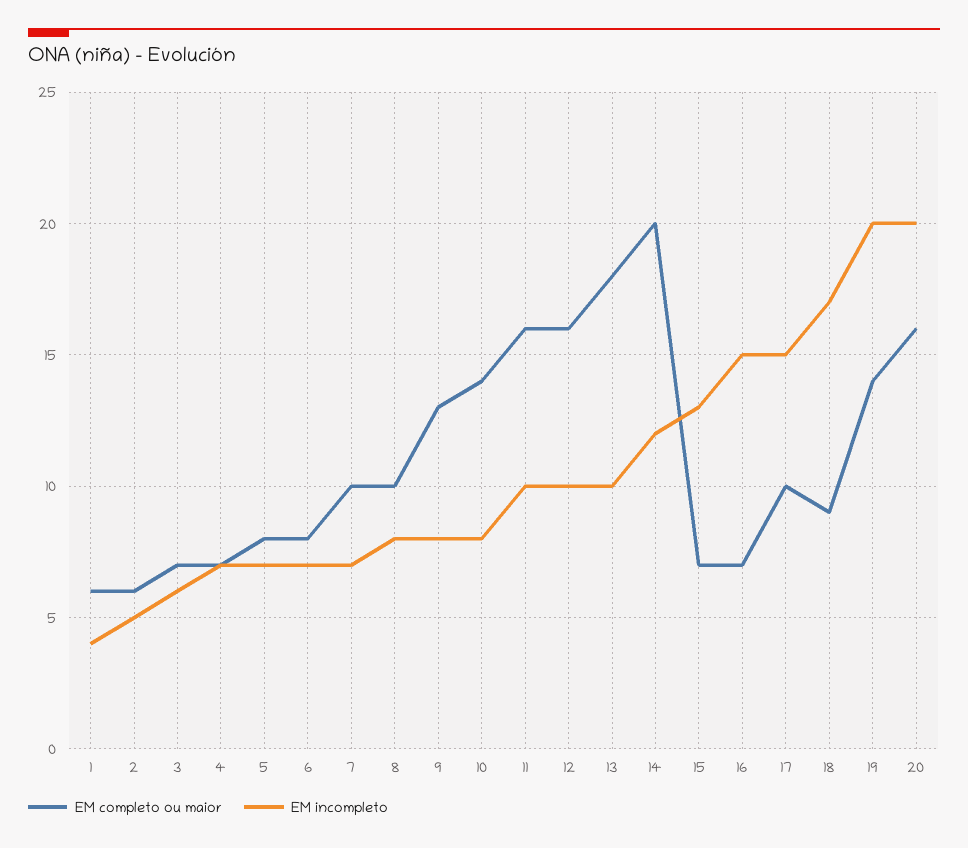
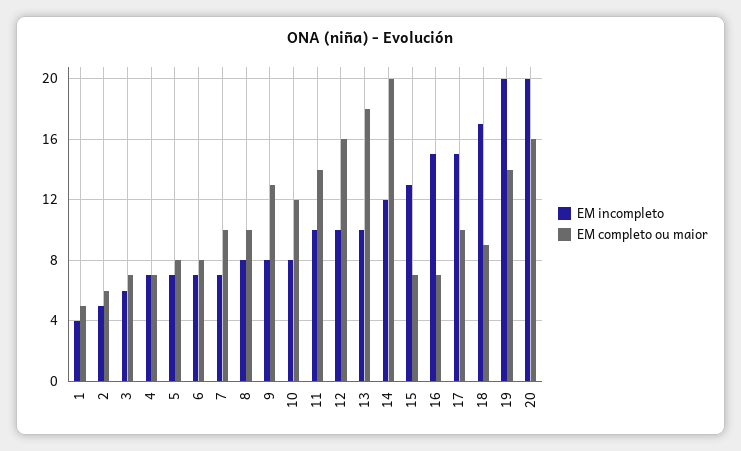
EM completo ou maior, 1: 6 -> 5
EM completo ou maior, 10: 14 -> 12
EM completo ou maior, 11: 16 -> 14

